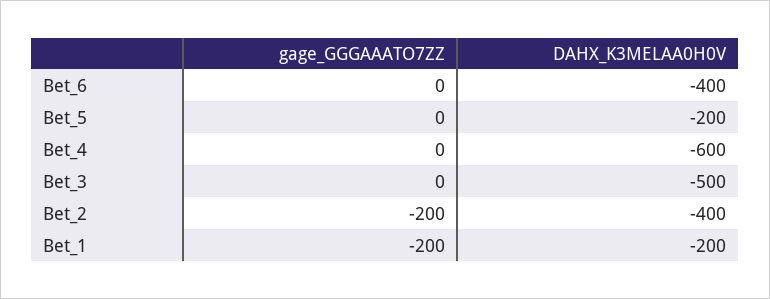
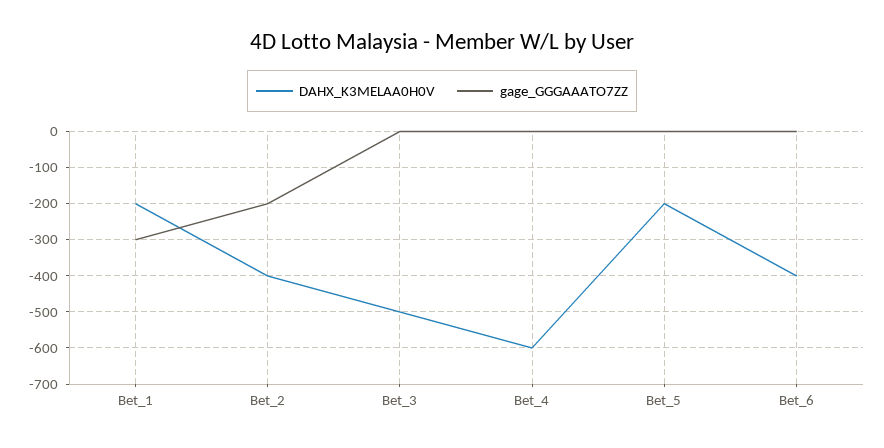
gage_GGGAAATO7ZZ, Bet_1: -200 -> -300

